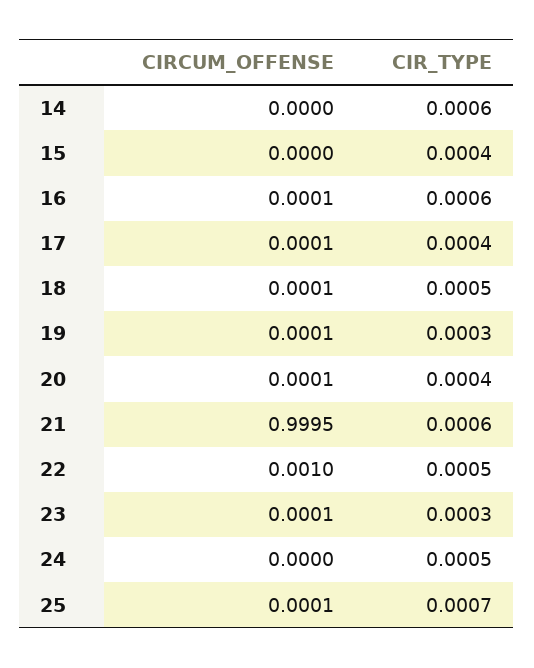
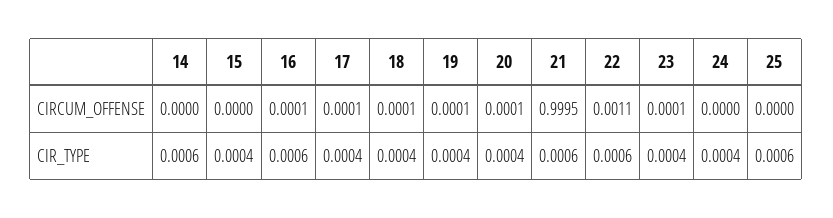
CIR_TYPE, 18: 0.0005 -> 0.0004
CIR_TYPE, 19: 0.0003 -> 0.0004
CIRCUM_OFFENSE, 22: 0.001 -> 0.0011
CIR_TYPE, 22: 0.0005 -> 0.0006
CIR_TYPE, 23: 0.0003 -> 0.0004
CIR_TYPE, 24: 0.0005 -> 0.0004
CIRCUM_OFFENSE, 25: 0.0001 -> 0
CIR_TYPE, 25: 0.0007 -> 0.0006

